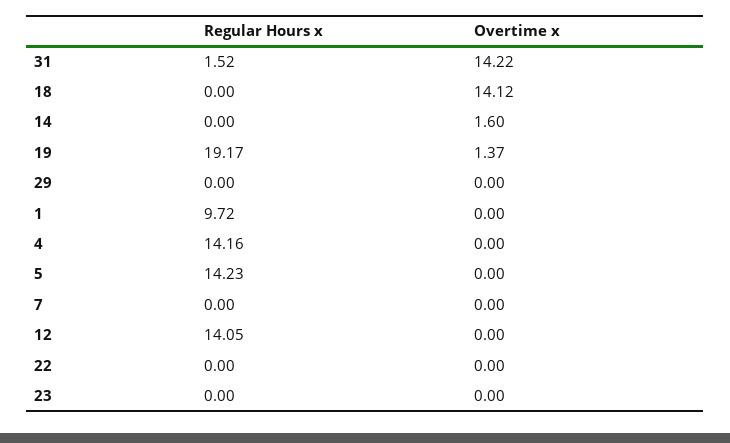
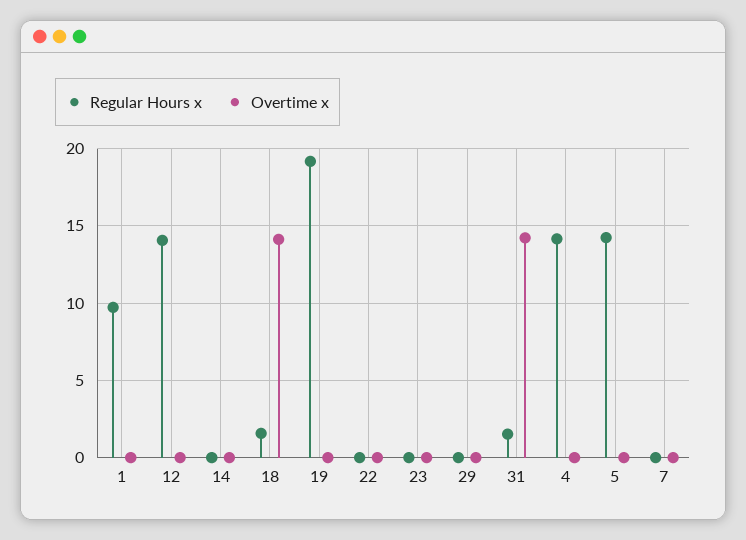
Regular Hours x, 18: 0 -> 1.5
Overtime x, 14: 1.6 -> 0
Overtime x, 19: 1.37 -> 0

